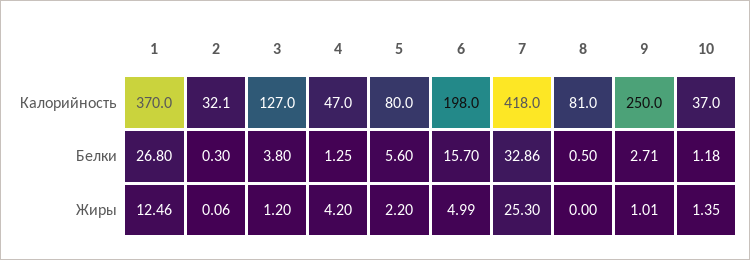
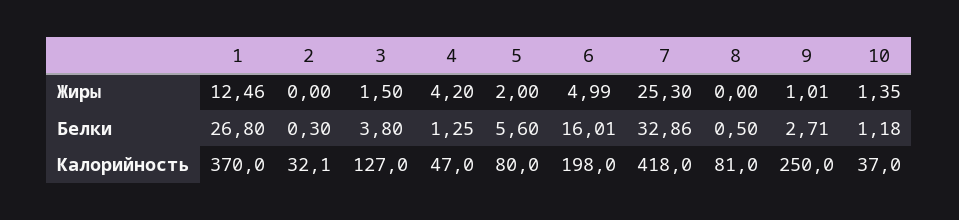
6, Белки: 15.7 -> 16.01
2, Жиры: 0.06 -> 0
3, Жиры: 1.2 -> 1.5
5, Жиры: 2.2 -> 2

